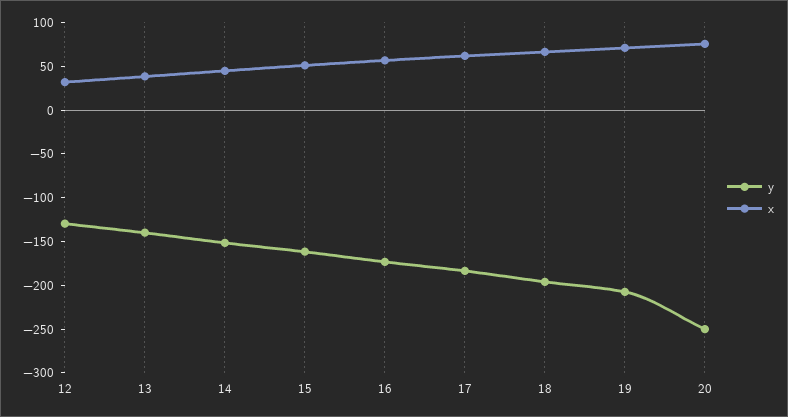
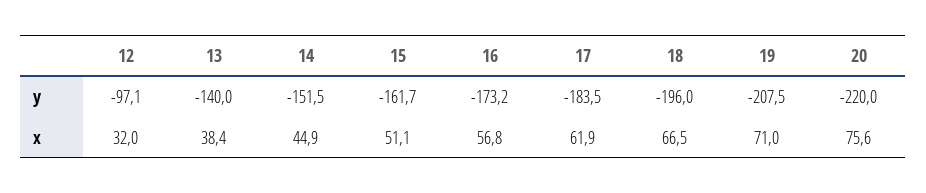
y, 12: -130 -> -97.1
y, 20: -250 -> -220

